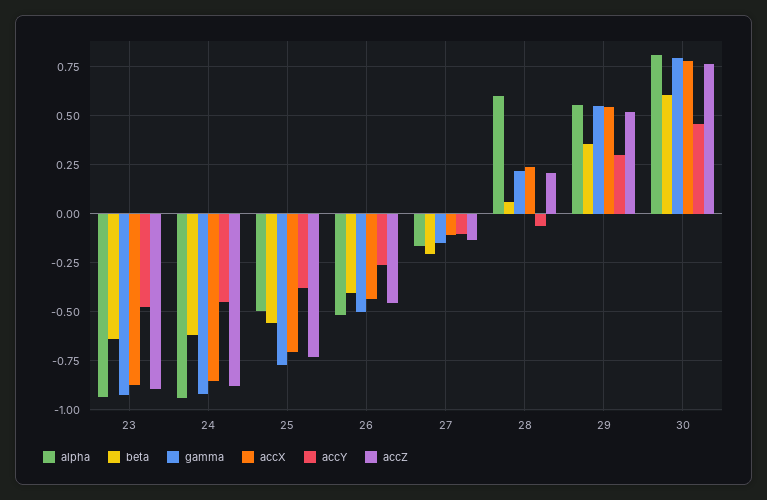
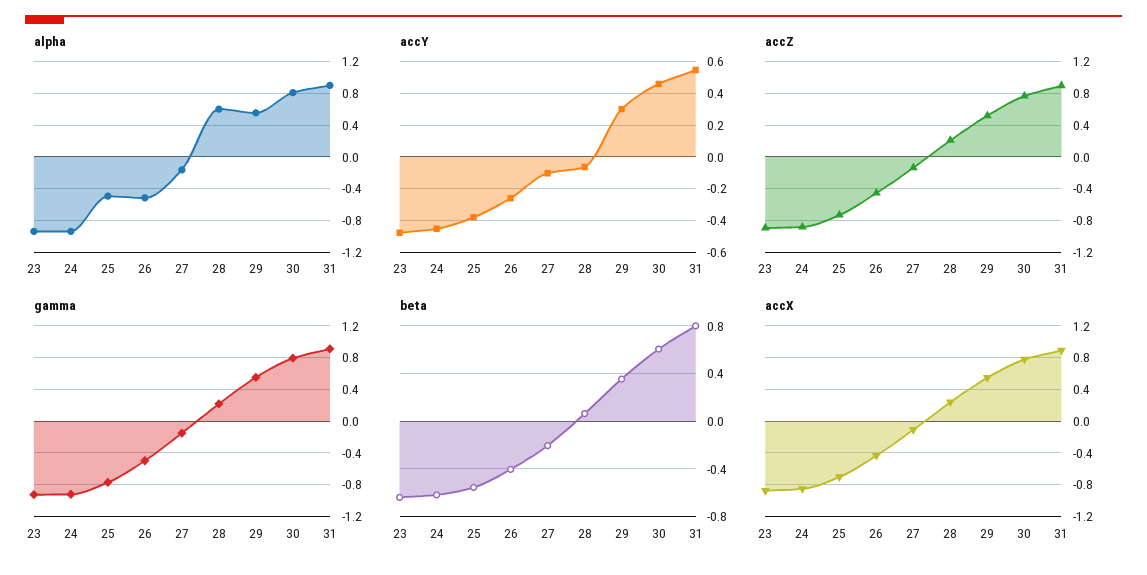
alpha, 31: none -> 0.9
accY, 31: none -> 0.55
accZ, 31: none -> 0.9
gamma, 31: none -> 0.9
beta, 31: none -> 0.8
accX, 31: none -> 0.9

